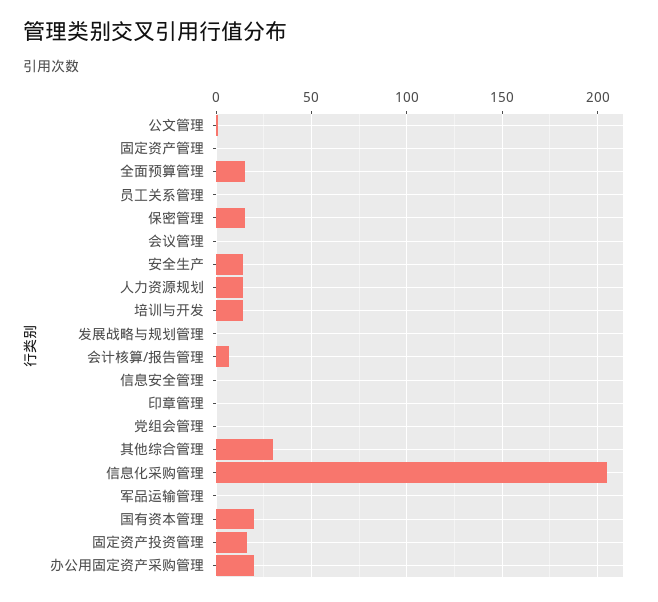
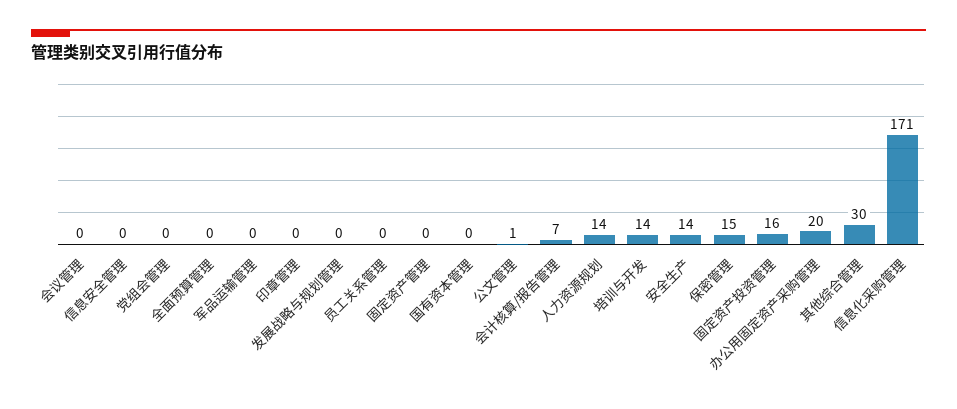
全面预算管理: 15 -> 0
信息化采购管理: 205 -> 171
国有资本管理: 20 -> 0

